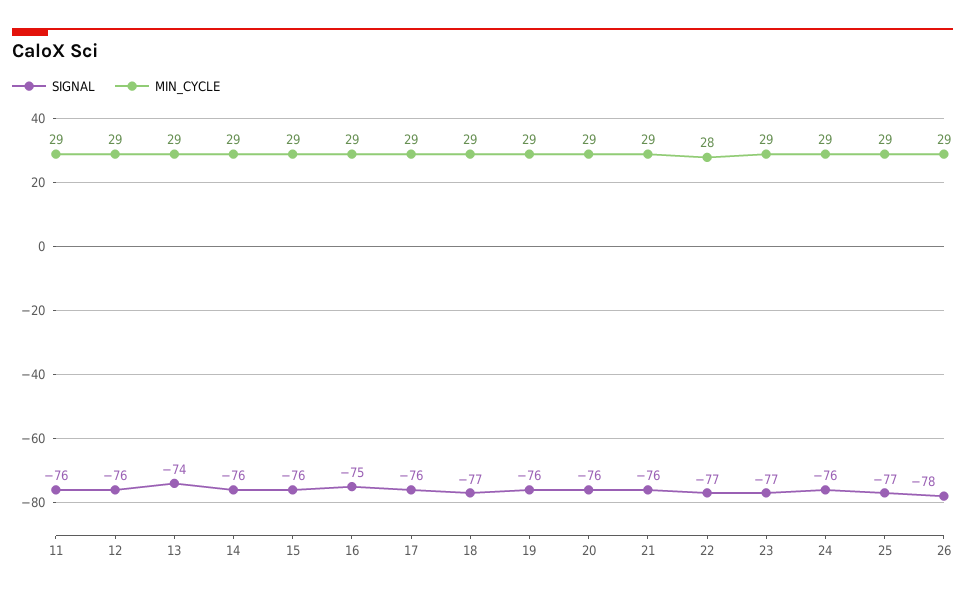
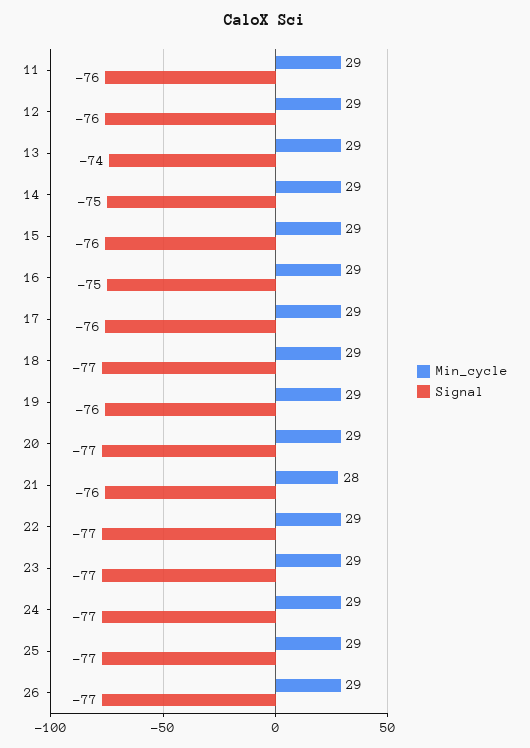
SIGNAL, 14: -76 -> -75
SIGNAL, 20: -76 -> -77
MIN_CYCLE, 21: 29 -> 28
MIN_CYCLE, 22: 28 -> 29
SIGNAL, 24: -76 -> -77
SIGNAL, 26: -78 -> -77

